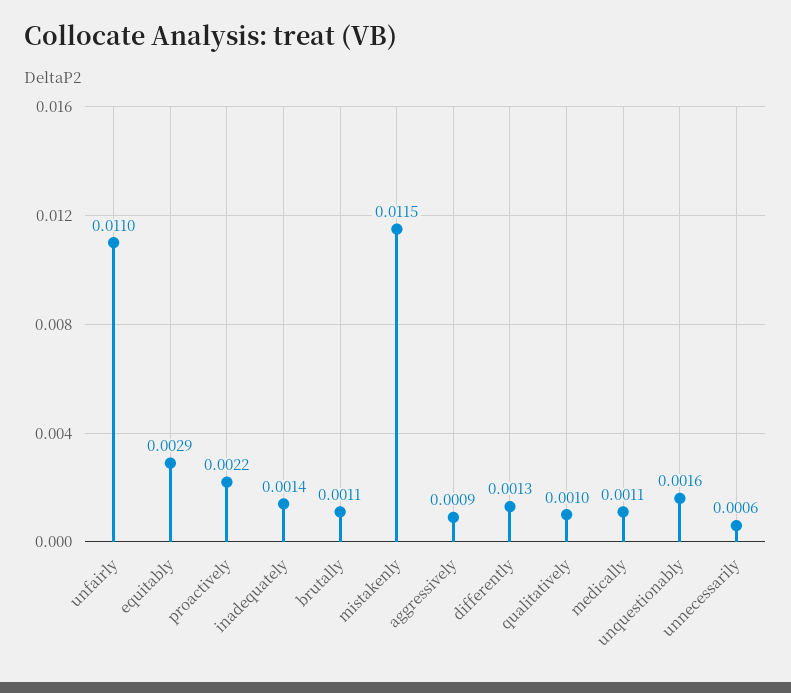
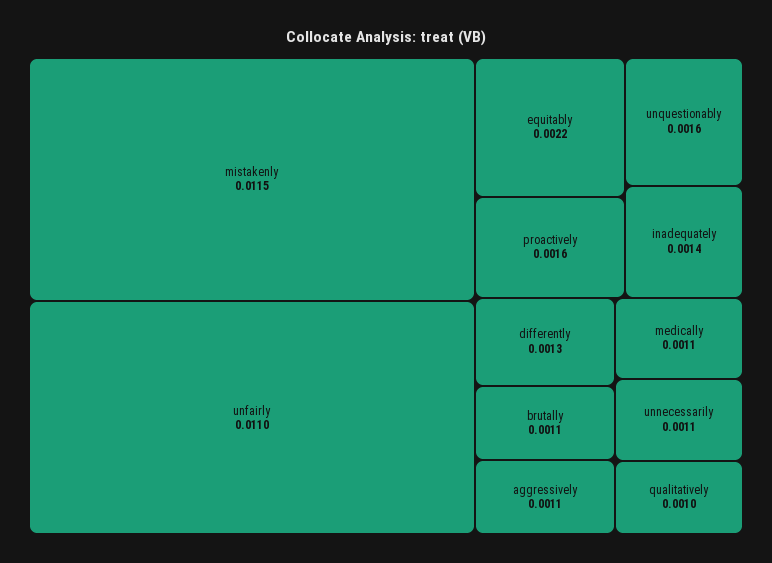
equitably: 0.0029 -> 0.0022
proactively: 0.0022 -> 0.0016
aggressively: 0.0009 -> 0.0011
unnecessarily: 0.0006 -> 0.0011

